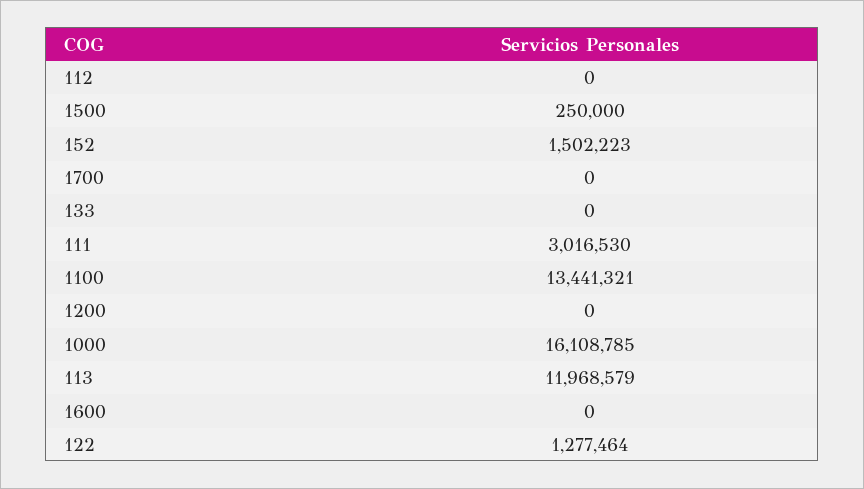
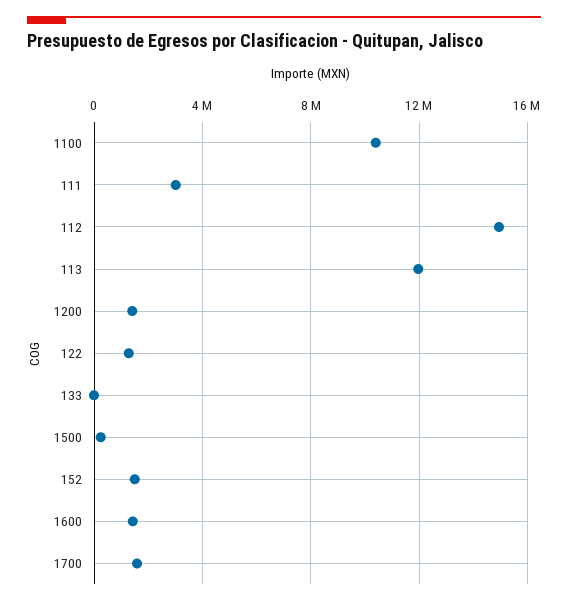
112: 0 -> 15000000
1700: 0 -> 1500000
1100: 13441321 -> 10500000
1200: 0 -> 1500000
1000: 16108785 -> none
1600: 0 -> 1500000

